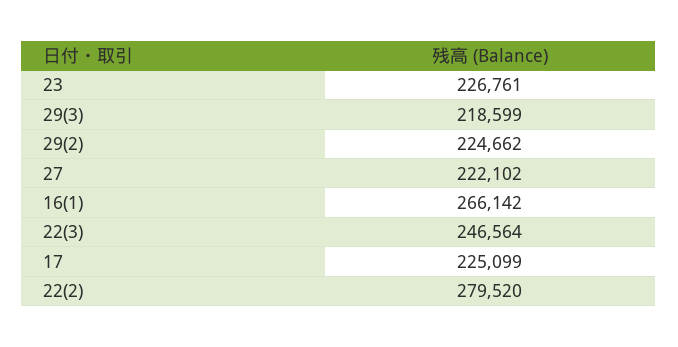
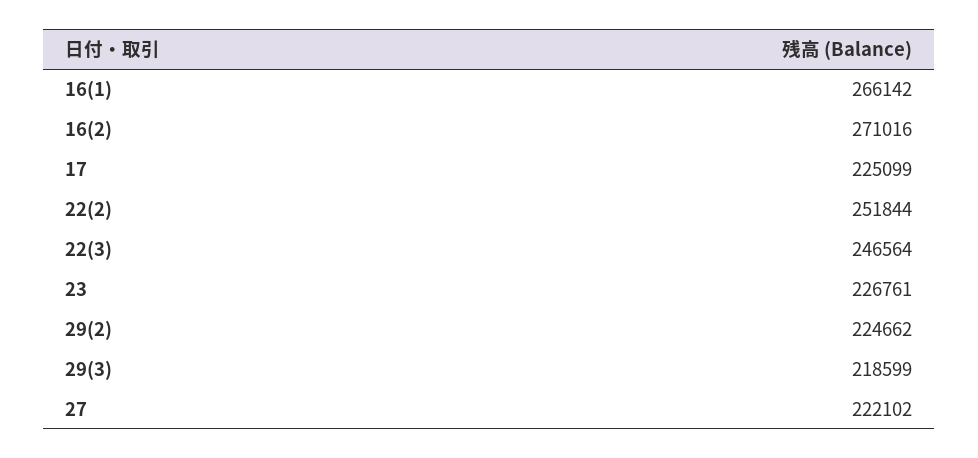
22(2): 279520 -> 251844
16(2): none -> 271016

